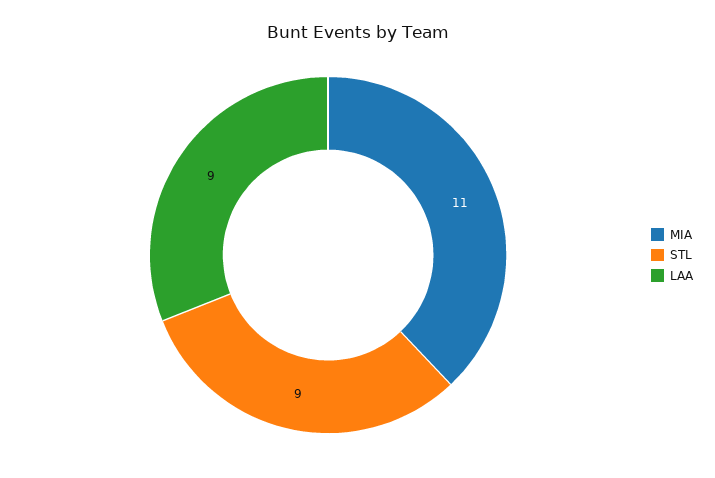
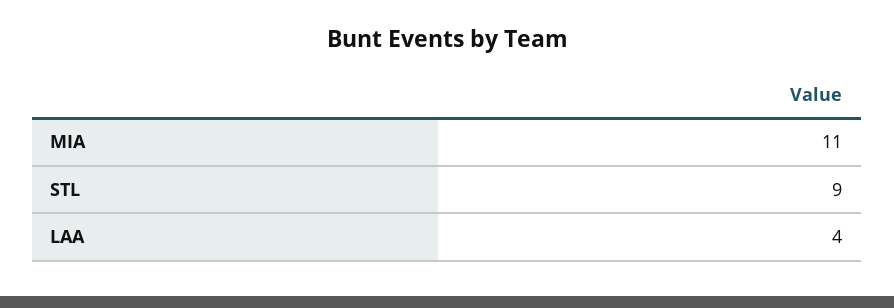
LAA: 9 -> 4

